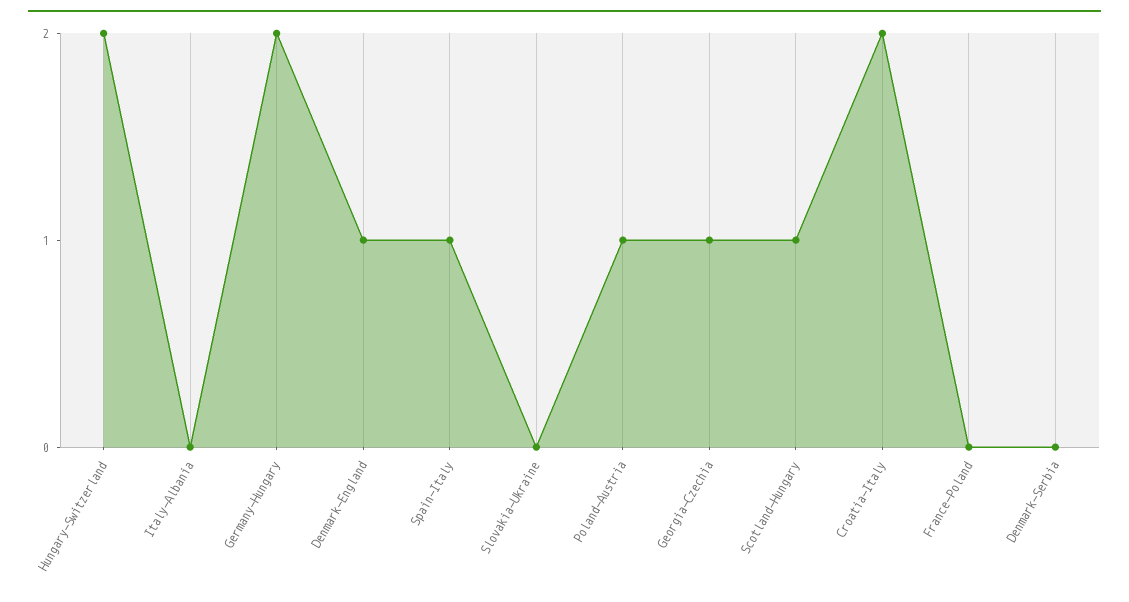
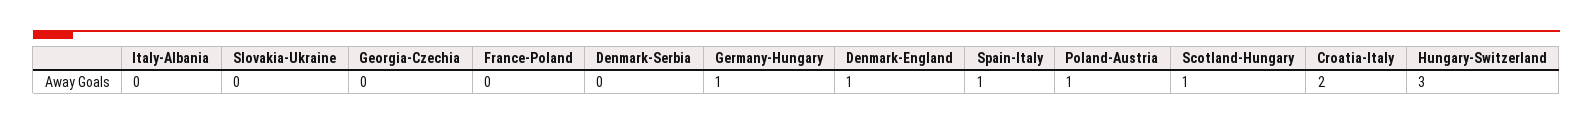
Hungary-Switzerland: 2 -> 3
Germany-Hungary: 2 -> 1
Georgia-Czechia: 1 -> 0

